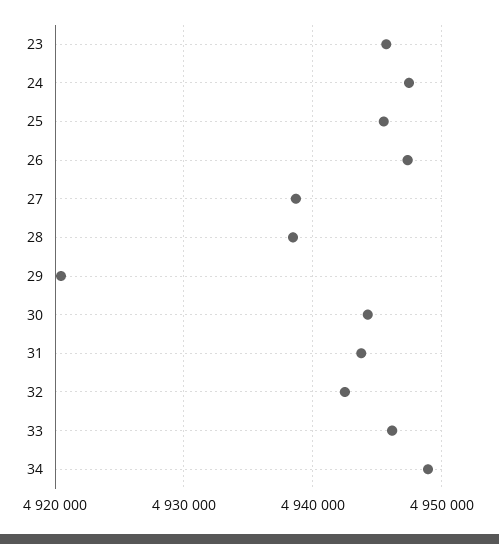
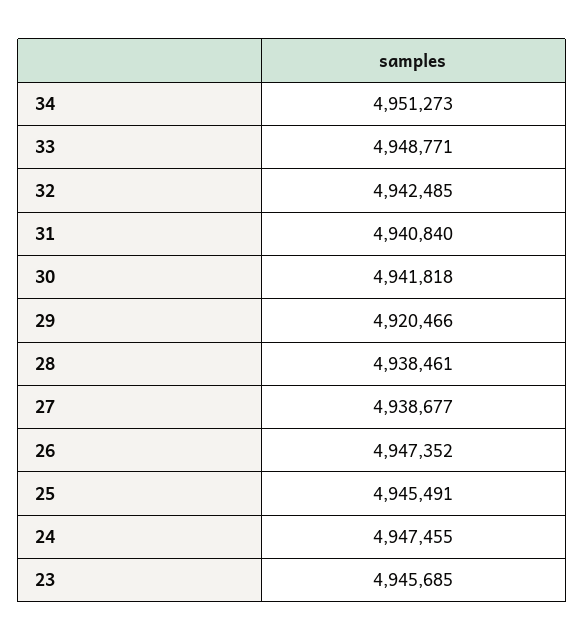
30: 4944000 -> 4941818
31: 4944000 -> 4940840
33: 4946000 -> 4948771
34: 4949000 -> 4951273

